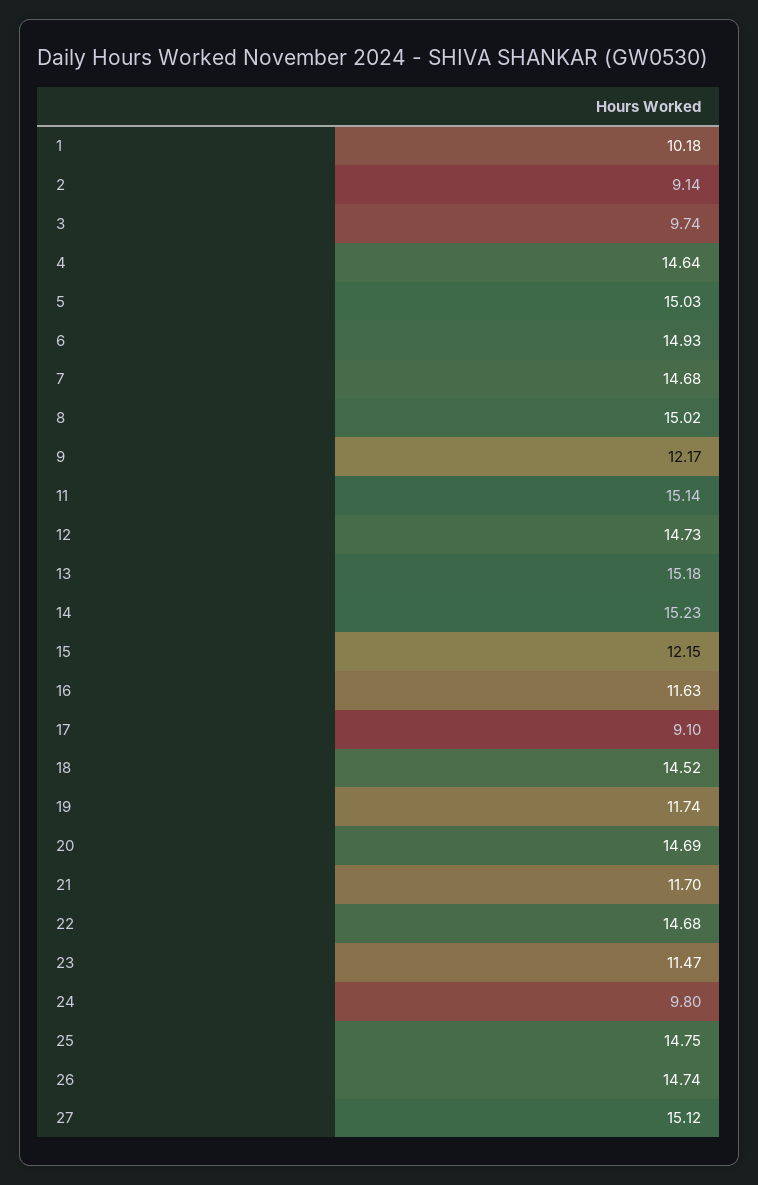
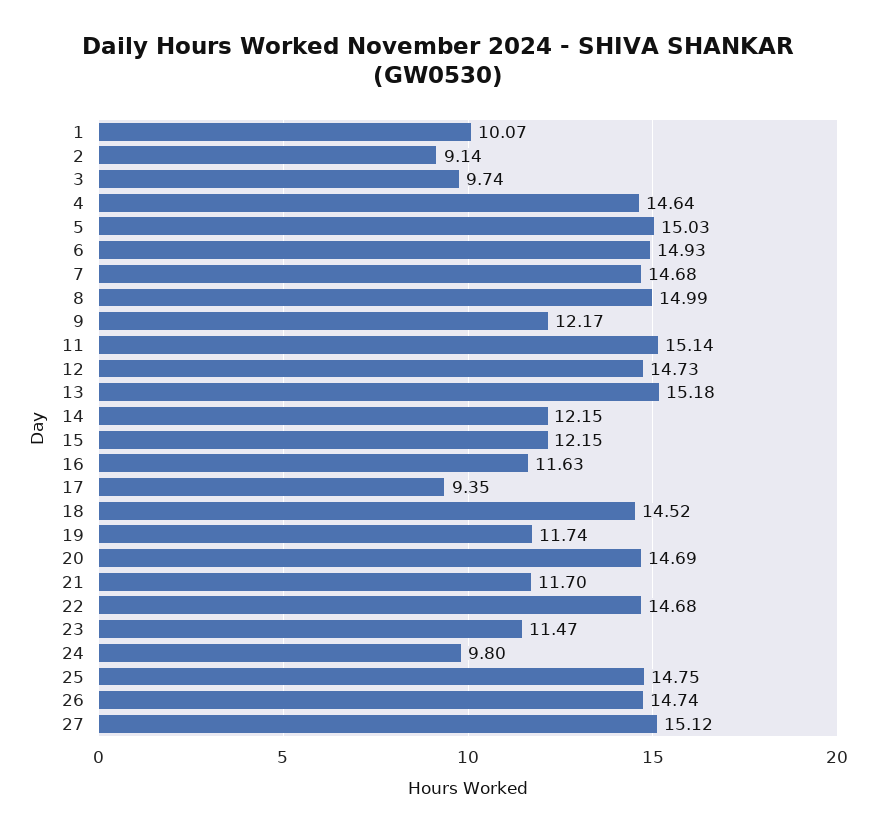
1: 10.18 -> 10.07
8: 15.02 -> 14.99
14: 15.23 -> 12.15
17: 9.1 -> 9.35

